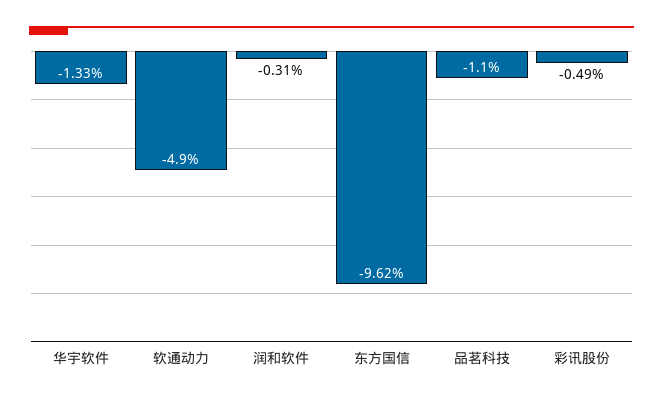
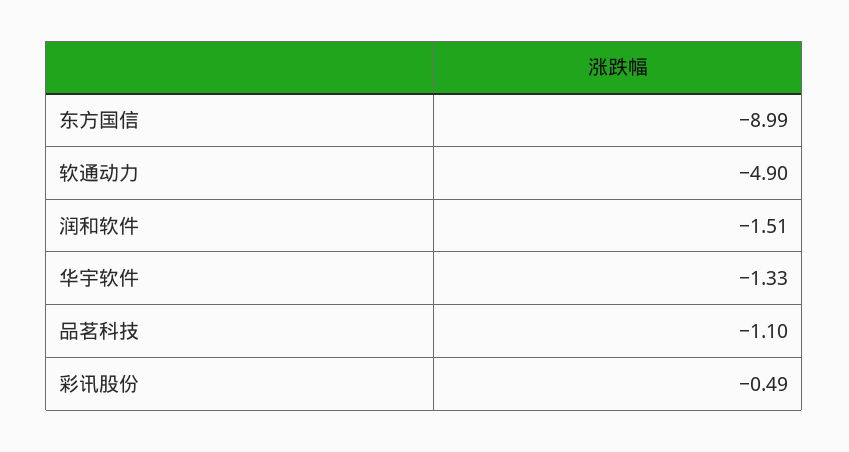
润和软件: -0.31 -> -1.51
东方国信: -9.62 -> -8.99

